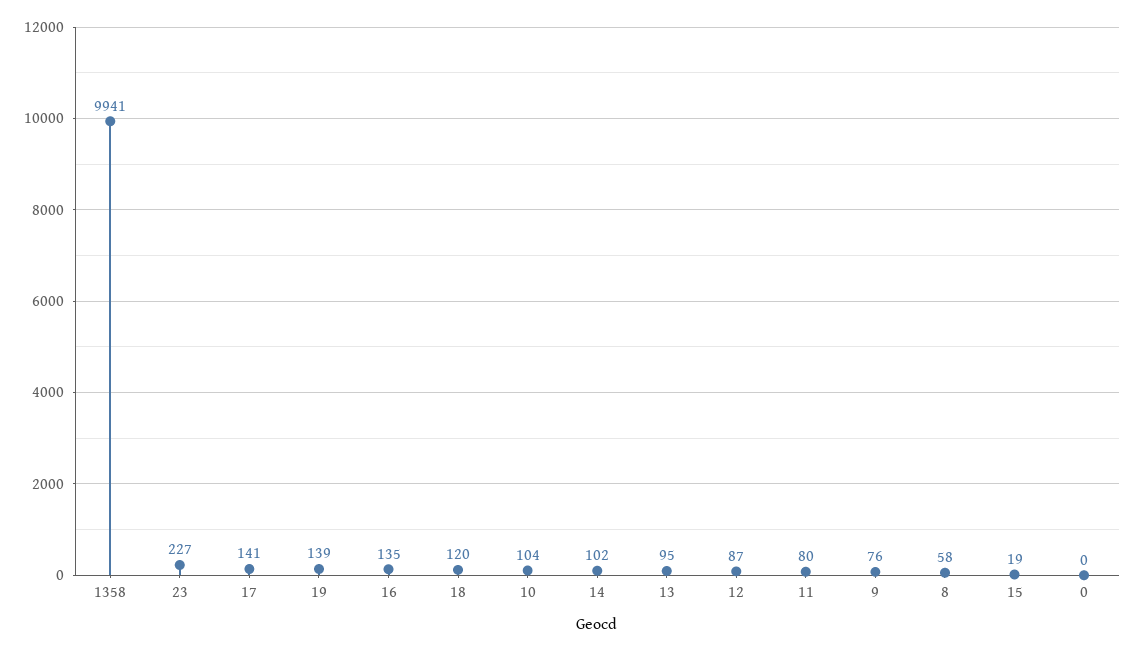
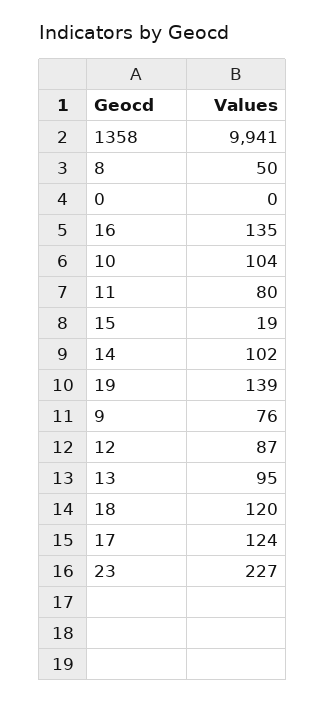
17: 141 -> 124
8: 58 -> 50

